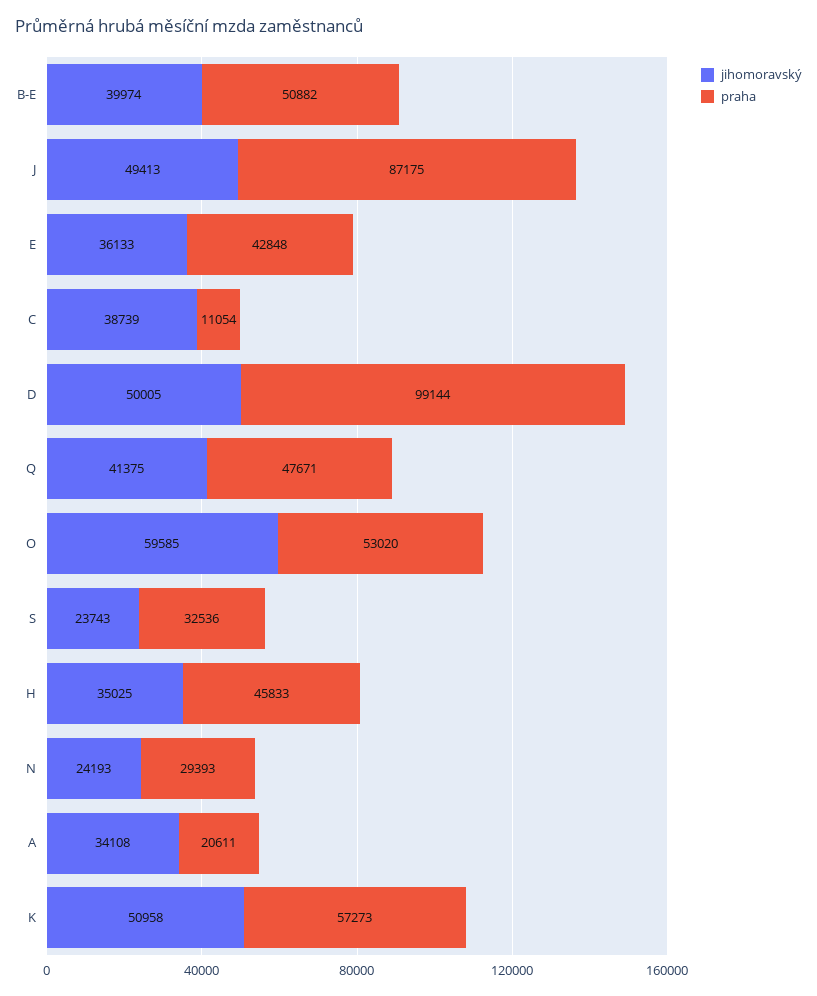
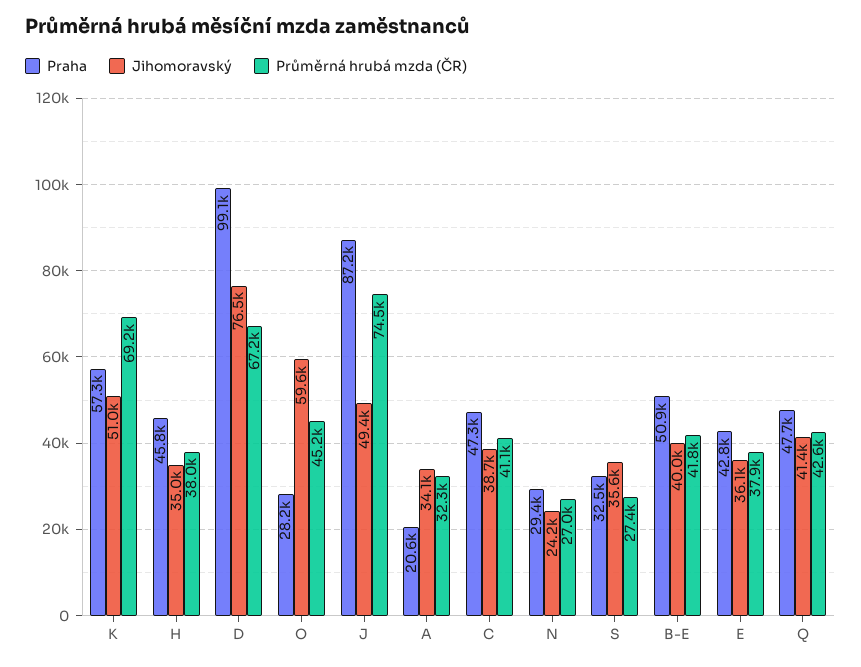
praha, C: 11054 -> 47300
jihomoravský, D: 50005 -> 76500
praha, O: 53020 -> 28200
jihomoravský, S: 23743 -> 35600
Průměrná hrubá mzda (ČR), K: none -> 69200
Průměrná hrubá mzda (ČR), H: none -> 38000
Průměrná hrubá mzda (ČR), D: none -> 67200
Průměrná hrubá mzda (ČR), O: none -> 45200
Průměrná hrubá mzda (ČR), J: none -> 74500
Průměrná hrubá mzda (ČR), A: none -> 32300
Průměrná hrubá mzda (ČR), C: none -> 41100
Průměrná hrubá mzda (ČR), N: none -> 27000
Průměrná hrubá mzda (ČR), S: none -> 27400
Průměrná hrubá mzda (ČR), B-E: none -> 41800
Průměrná hrubá mzda (ČR), E: none -> 37900
Průměrná hrubá mzda (ČR), Q: none -> 42600

